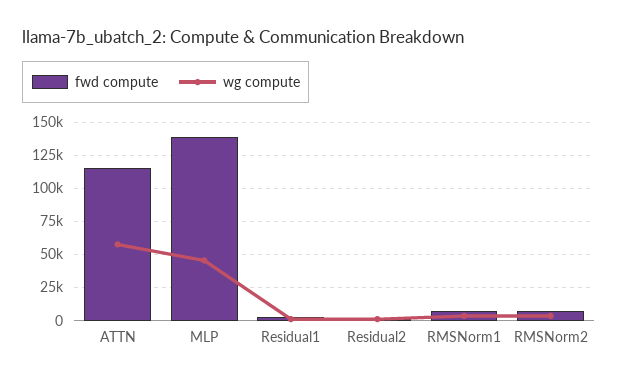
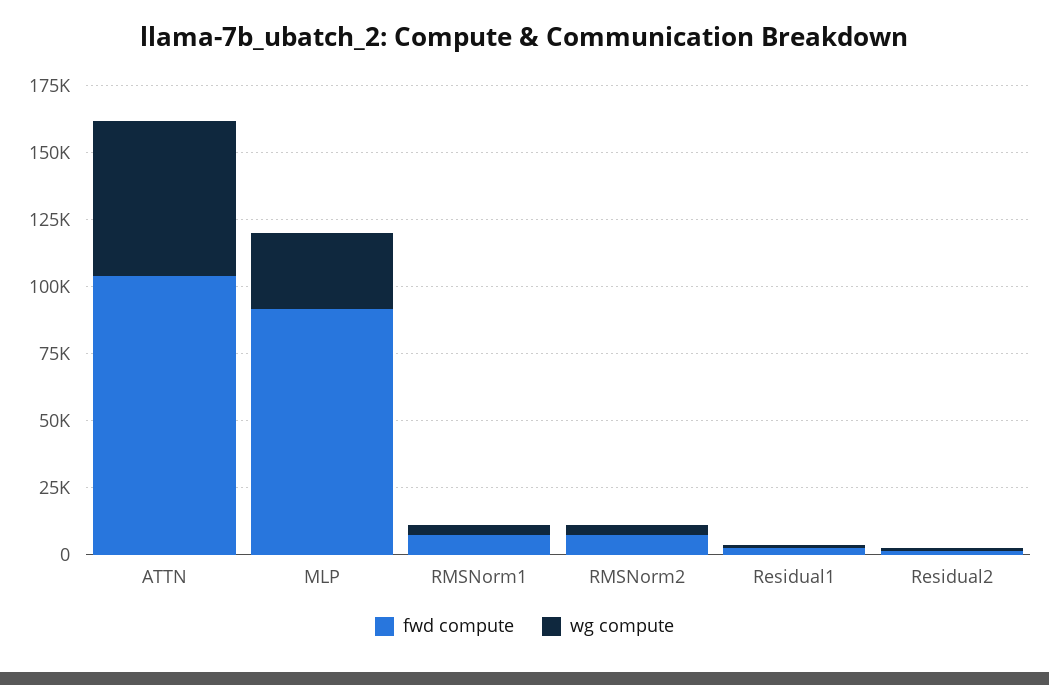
fwd compute, ATTN: 115000 -> 105000
fwd compute, MLP: 140000 -> 90000
wg compute, MLP: 45000 -> 30000

